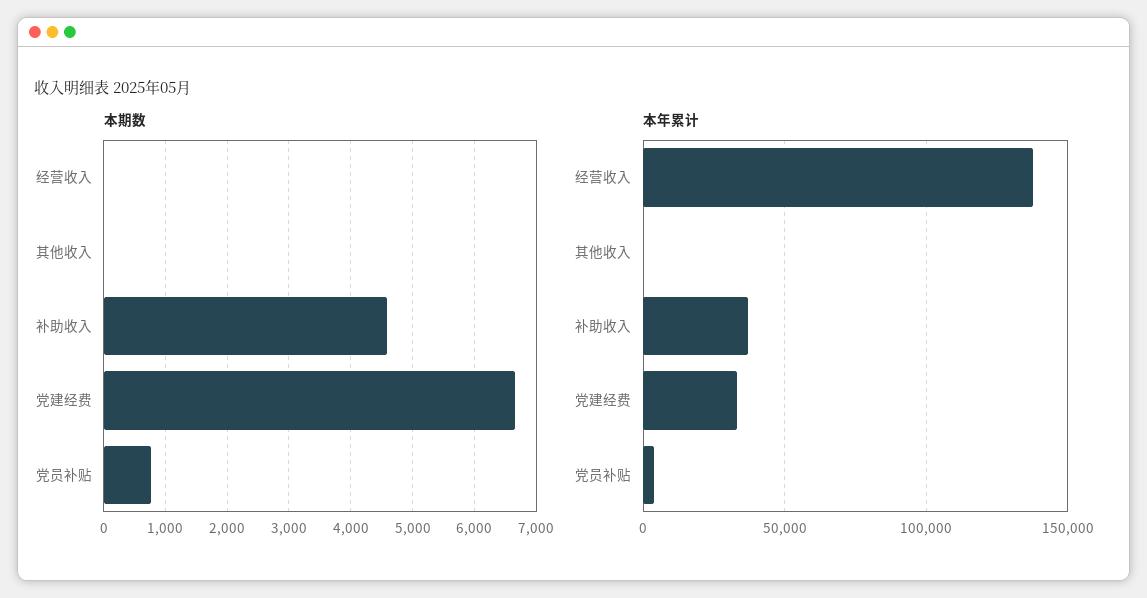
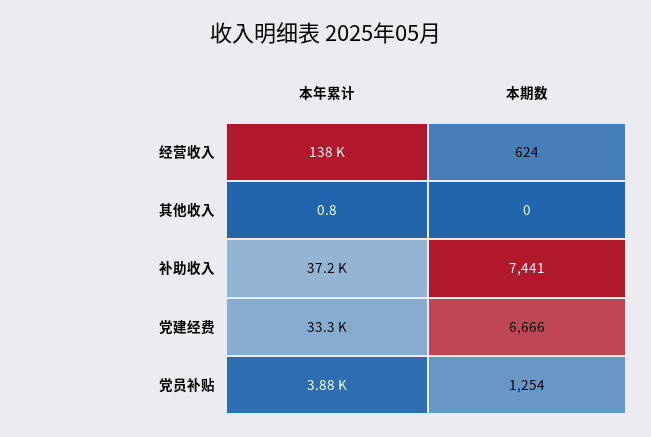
本期数, 经营收入: 0 -> 624
本期数, 补助收入: 4600 -> 7441
本期数, 党员补贴: 800 -> 1254

